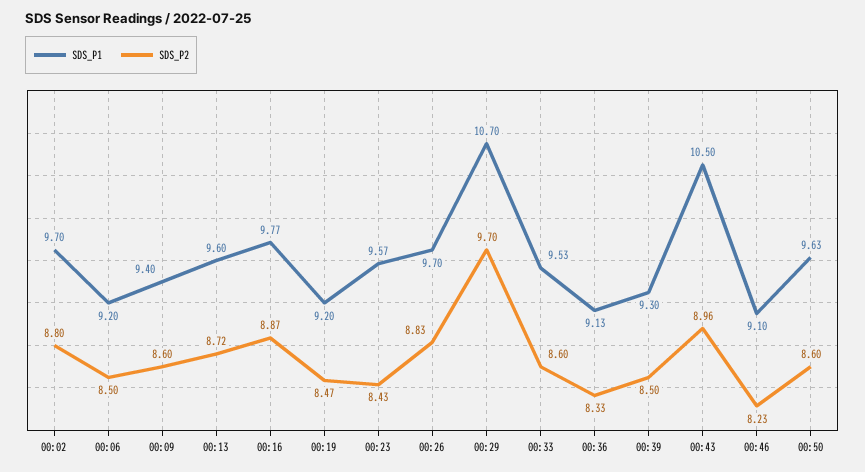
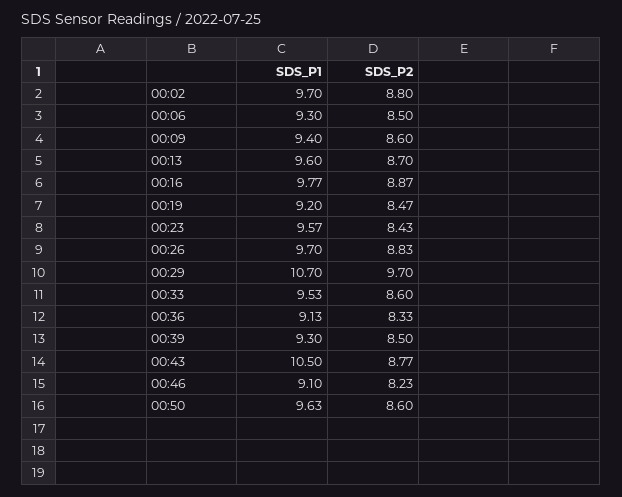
SDS_P1, 00:06: 9.2 -> 9.3
SDS_P2, 00:13: 8.72 -> 8.7
SDS_P2, 00:43: 8.96 -> 8.77

